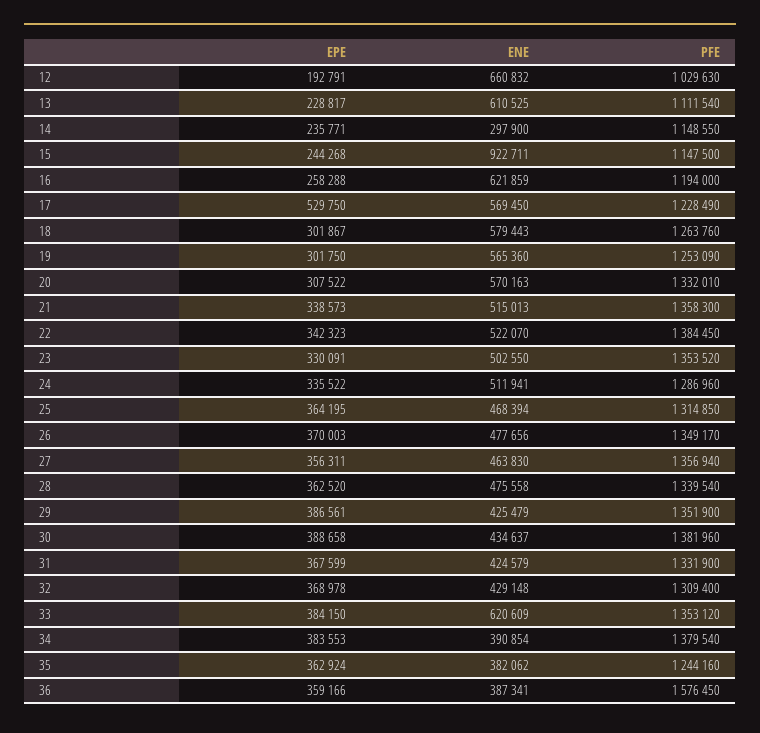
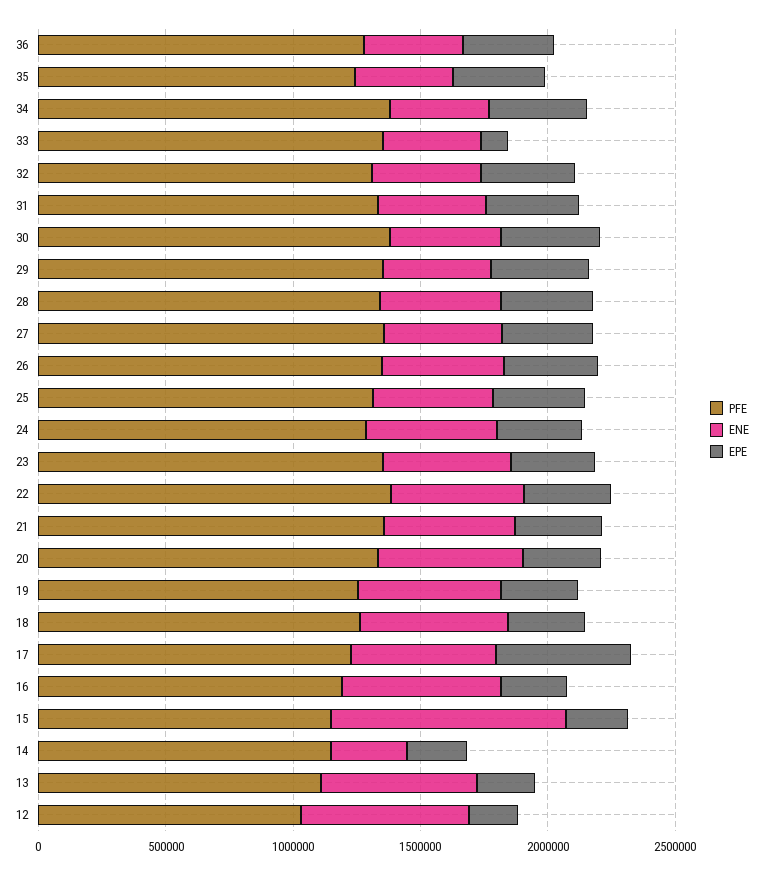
EPE, 33: 384150 -> 100000
ENE, 33: 620609 -> 400000
PFE, 36: 1576450 -> 1300000

